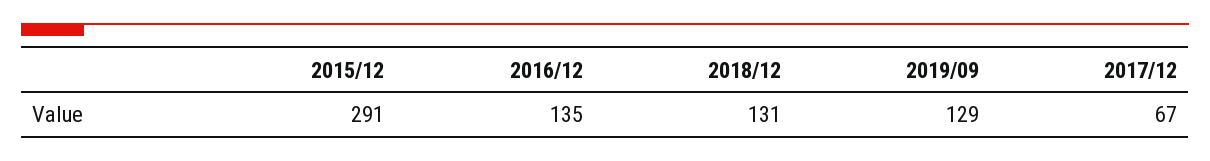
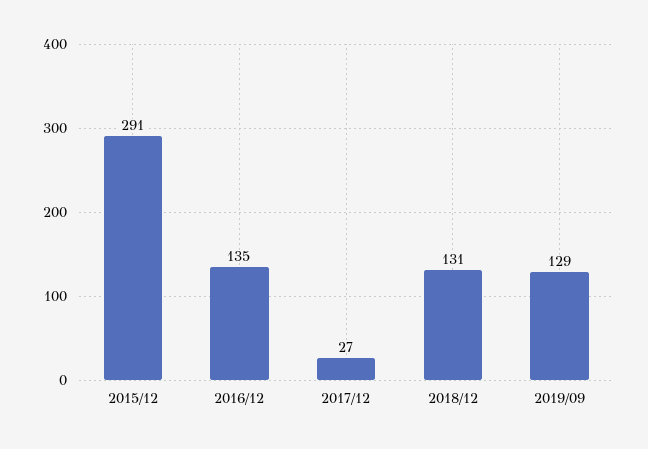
2017/12: 67 -> 27

